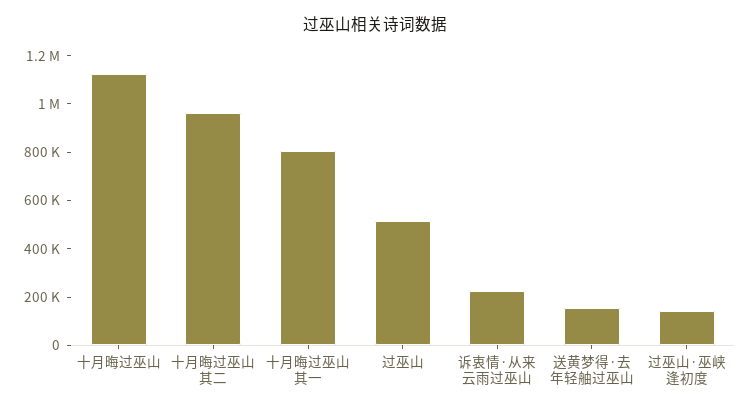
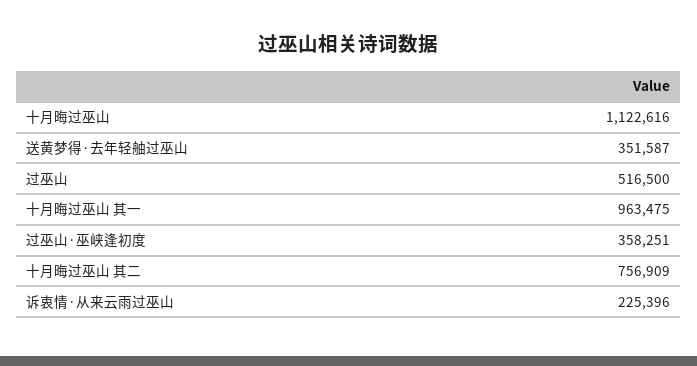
十月晦过巫山 其二: 950000 -> 756909
十月晦过巫山 其一: 800000 -> 963475
送黄梦得·去年轻舳过巫山: 150000 -> 351587
过巫山·巫峡逢初度: 150000 -> 358251

